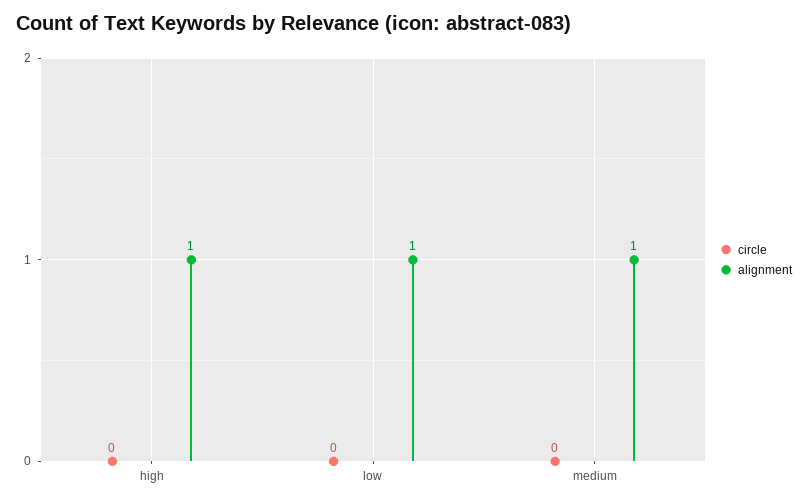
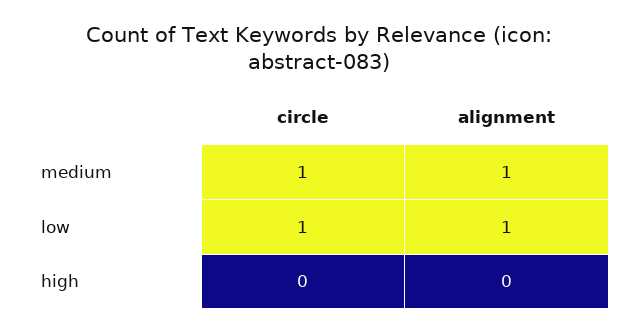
alignment, high: 1 -> 0
circle, low: 0 -> 1
circle, medium: 0 -> 1

